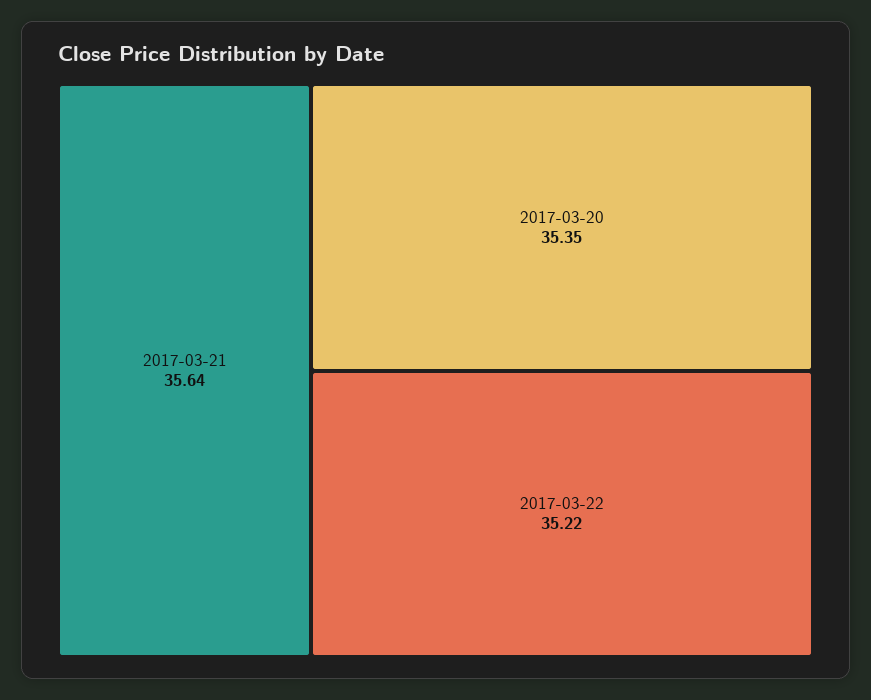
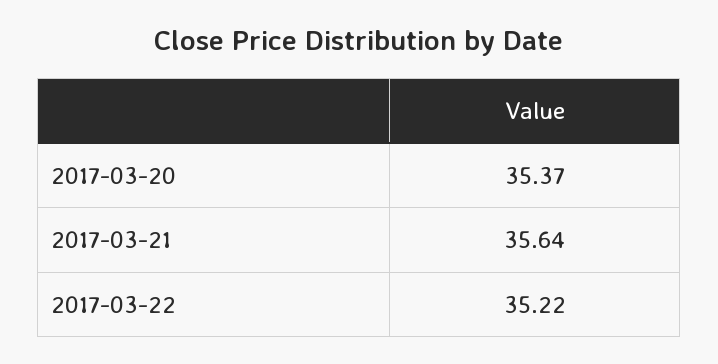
2017-03-20: 35.35 -> 35.37

